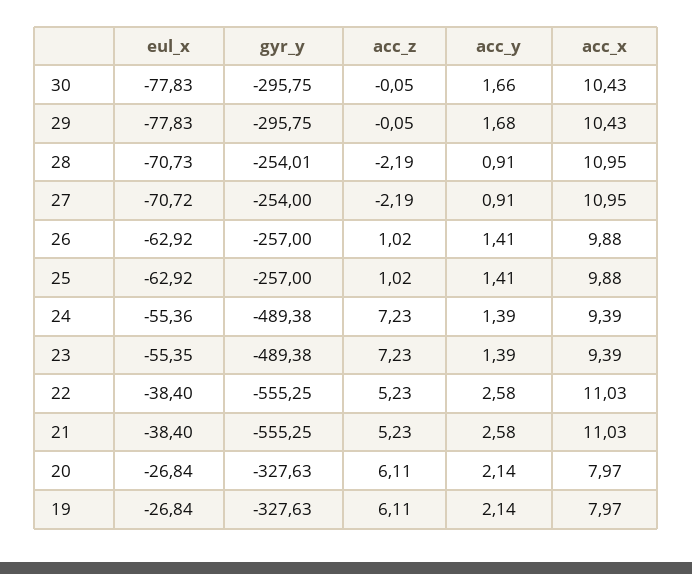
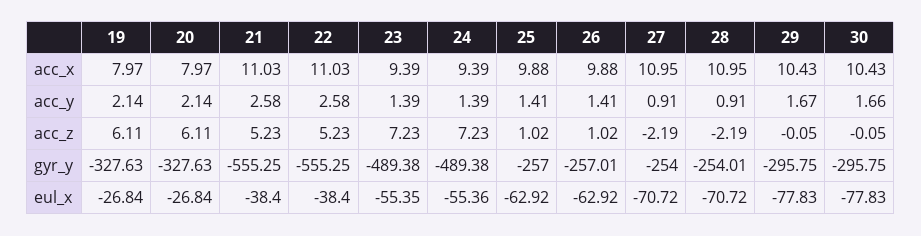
acc_y, 29: 1.68 -> 1.67
eul_x, 28: -70.73 -> -70.72
gyr_y, 26: -257 -> -257.01

